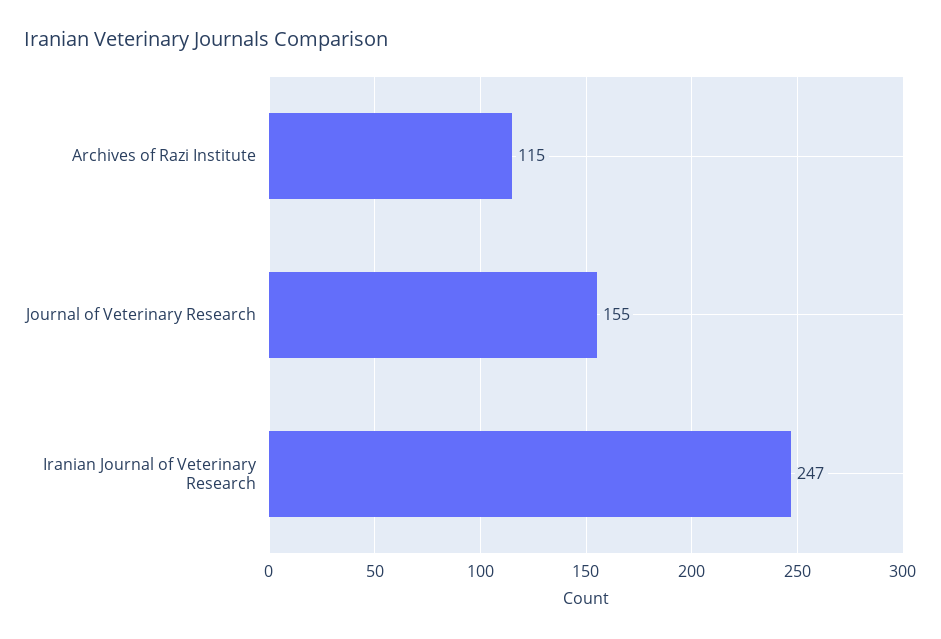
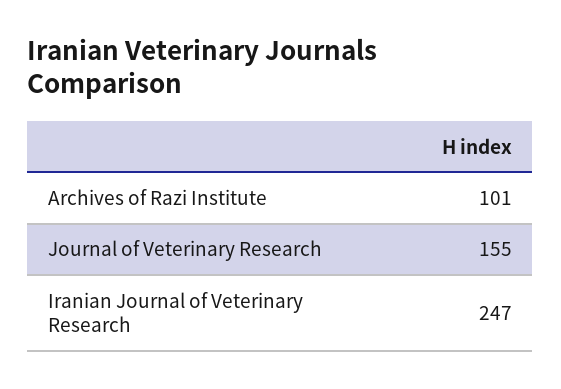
Archives of Razi Institute: 115 -> 101

